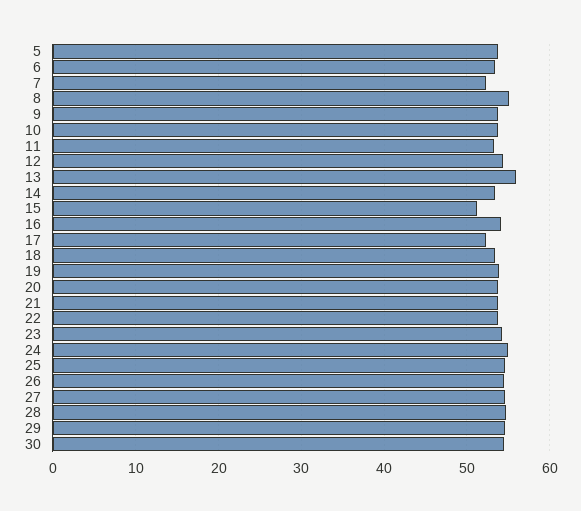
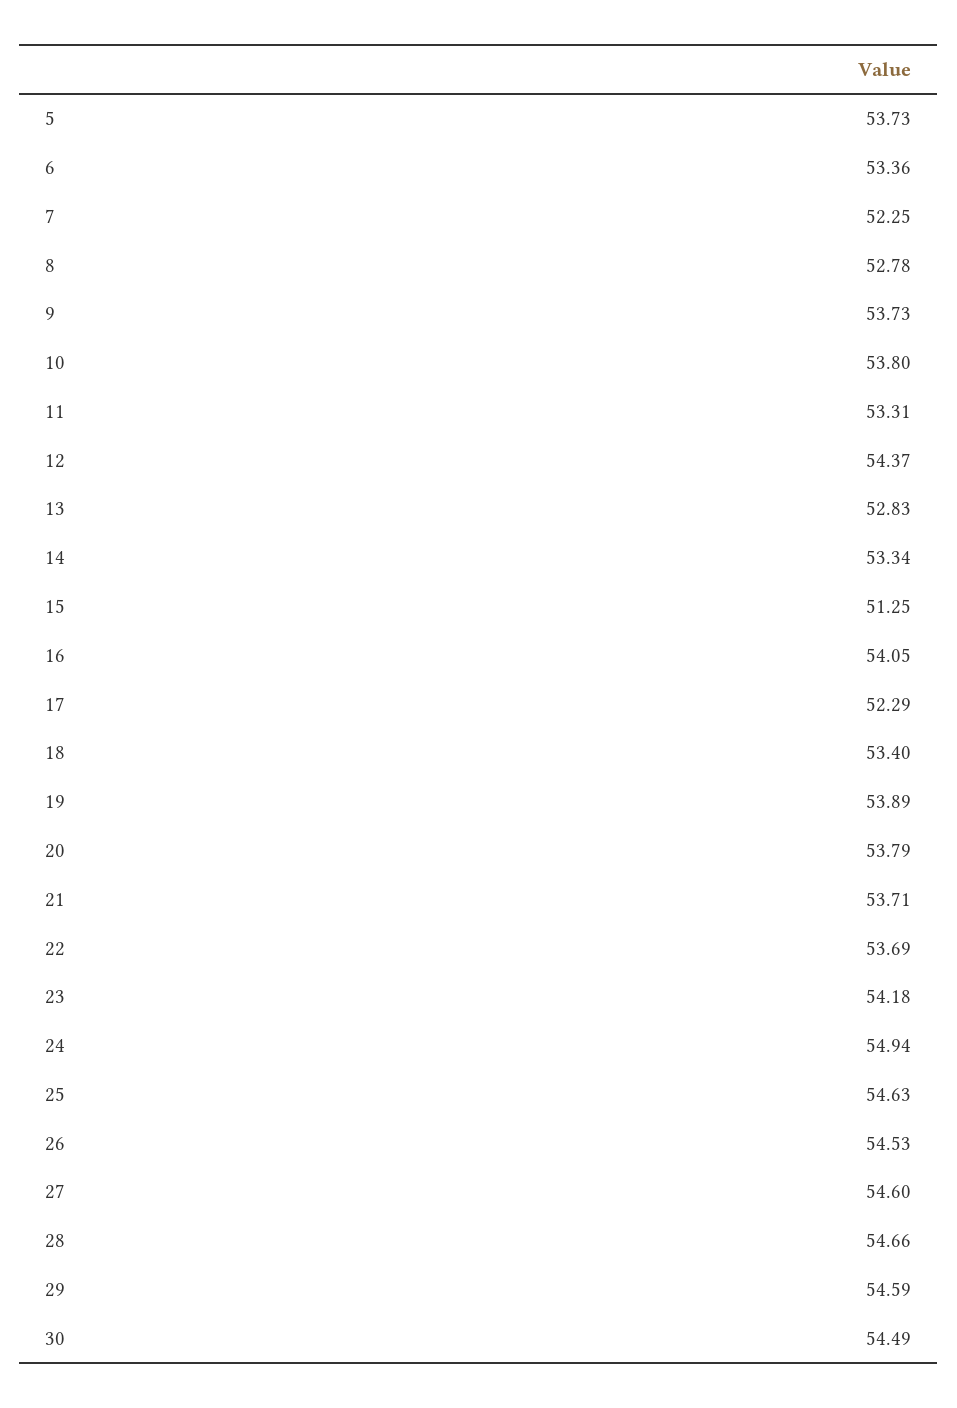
8: 55 -> 52.78
13: 56 -> 52.83

